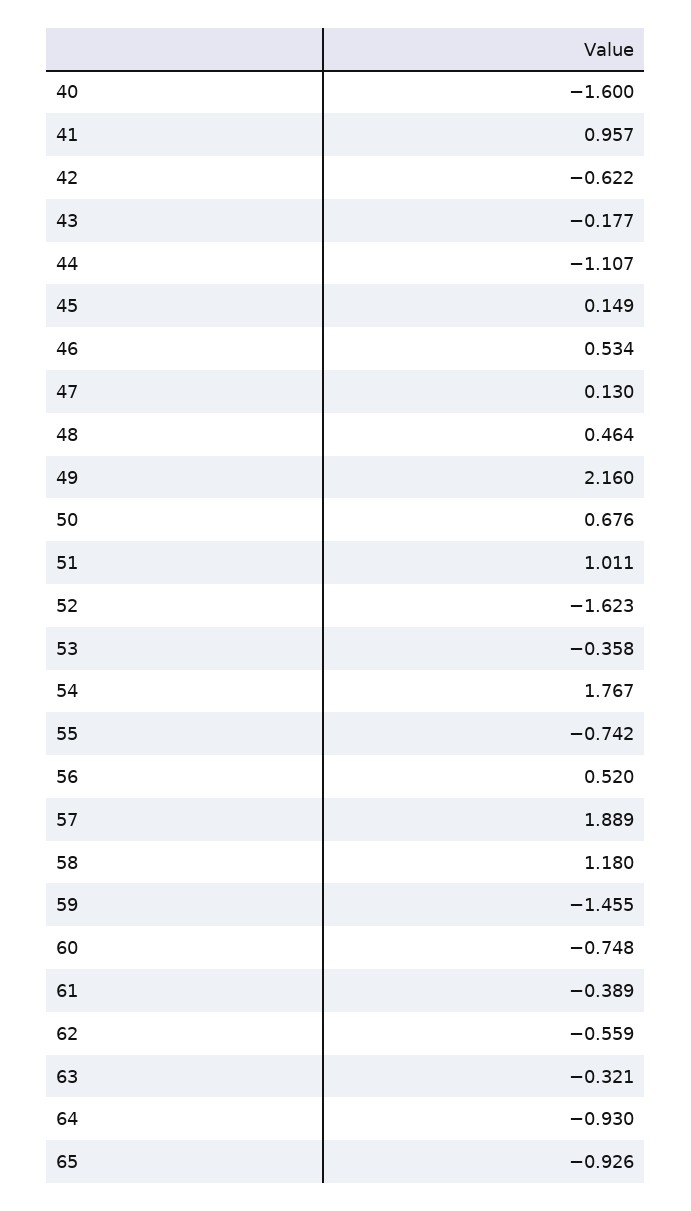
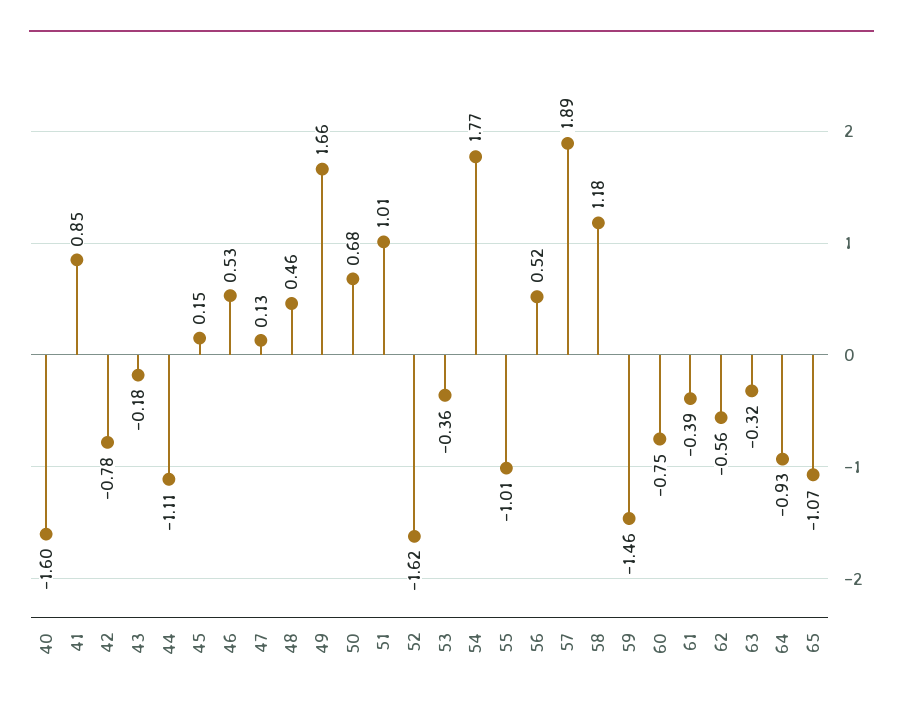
41: 0.957 -> 0.85
42: -0.622 -> -0.78
49: 2.16 -> 1.66
55: -0.742 -> -1.01
65: -0.926 -> -1.07

